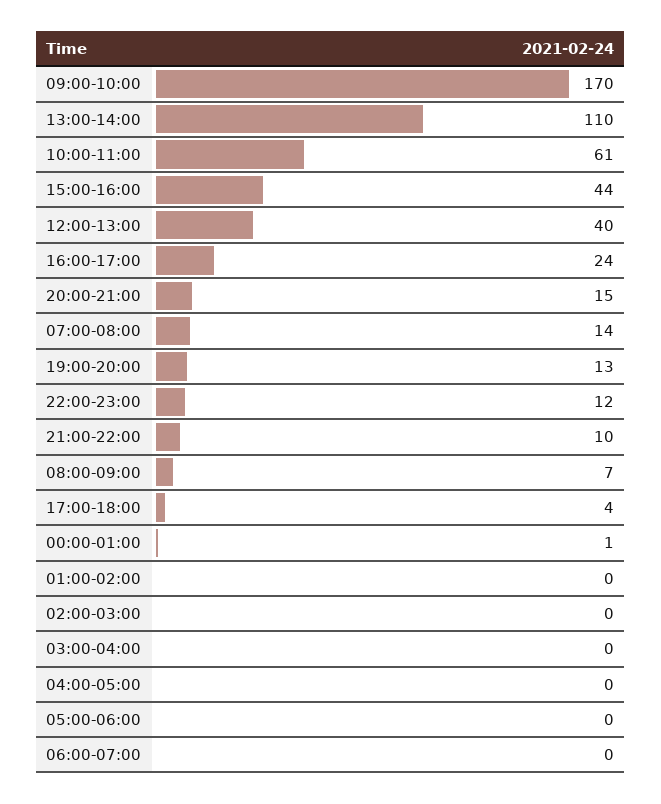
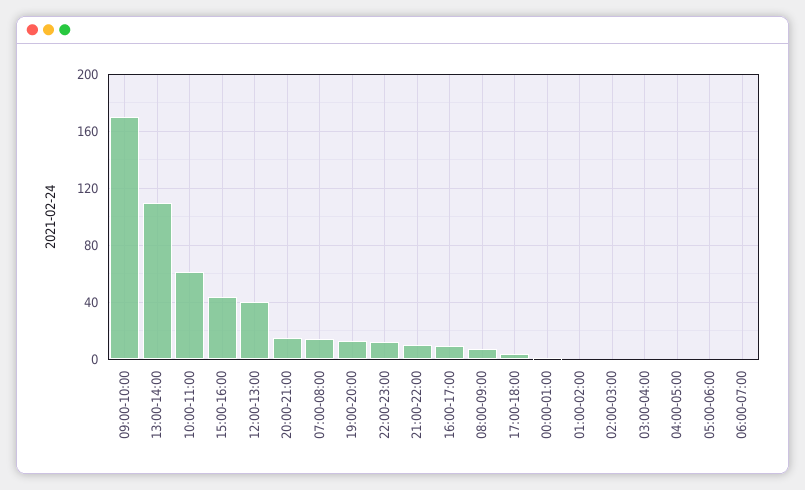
16:00-17:00: 24 -> 10

